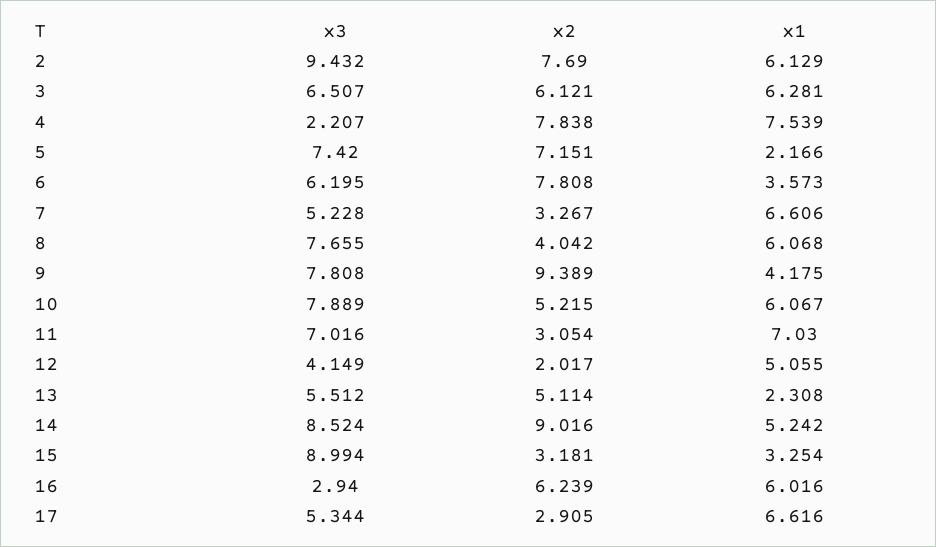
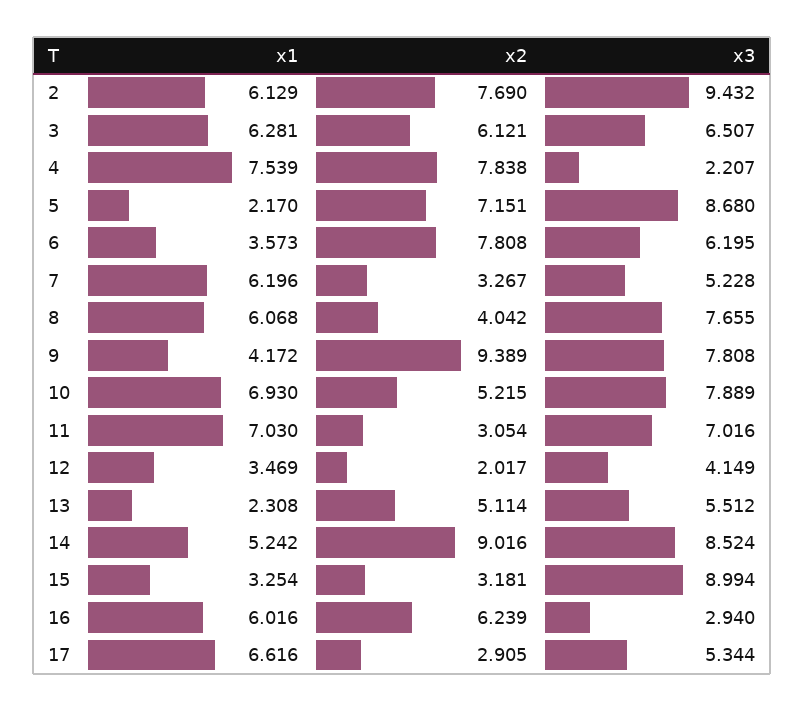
x3, 5: 7.42 -> 8.68
x1, 5: 2.166 -> 2.17
x1, 7: 6.606 -> 6.196
x1, 9: 4.175 -> 4.172
x1, 10: 6.067 -> 6.93
x1, 12: 5.055 -> 3.469

